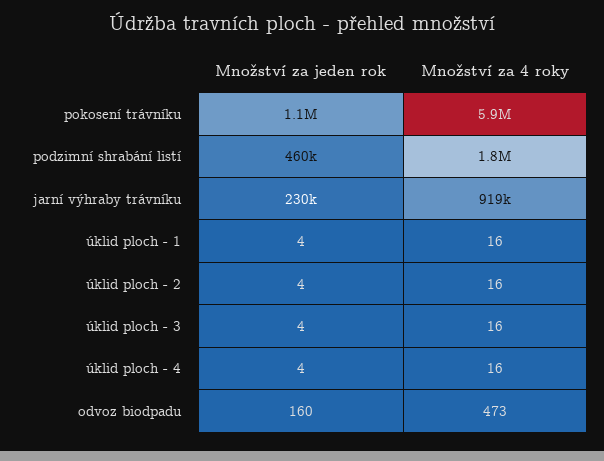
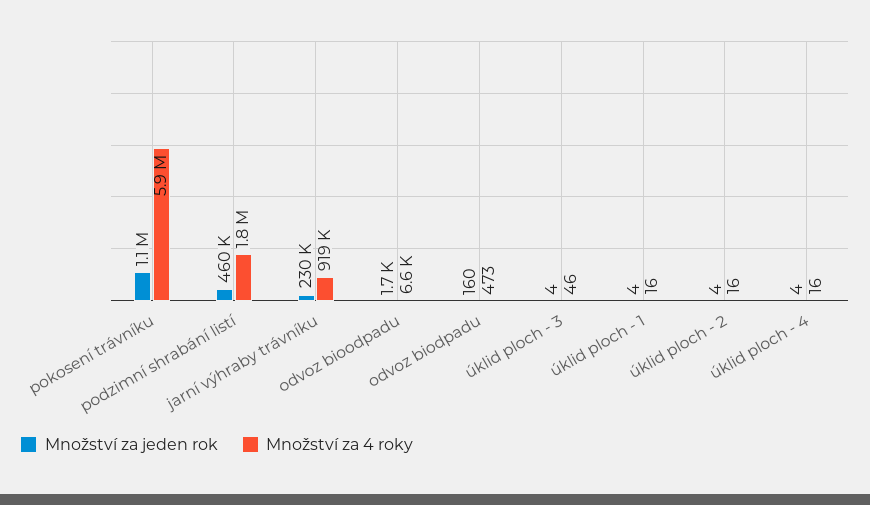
Množství za 4 roky, úklid ploch - 3: 16 -> 46
Množství za jeden rok, odvoz bioodpadu: none -> 1700
Množství za 4 roky, odvoz bioodpadu: none -> 6600

